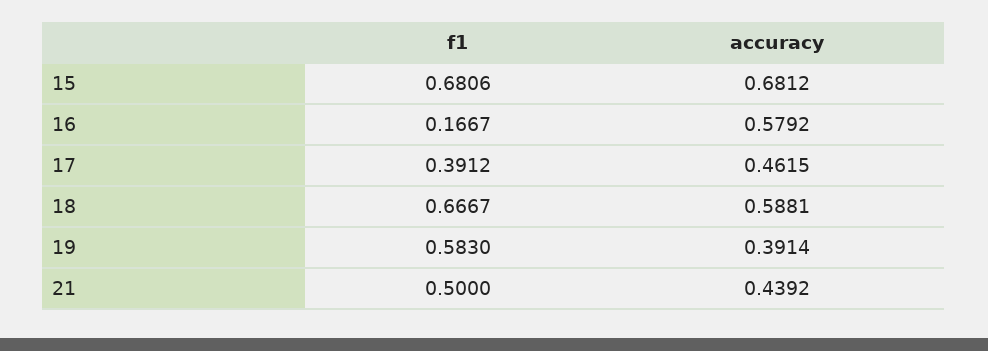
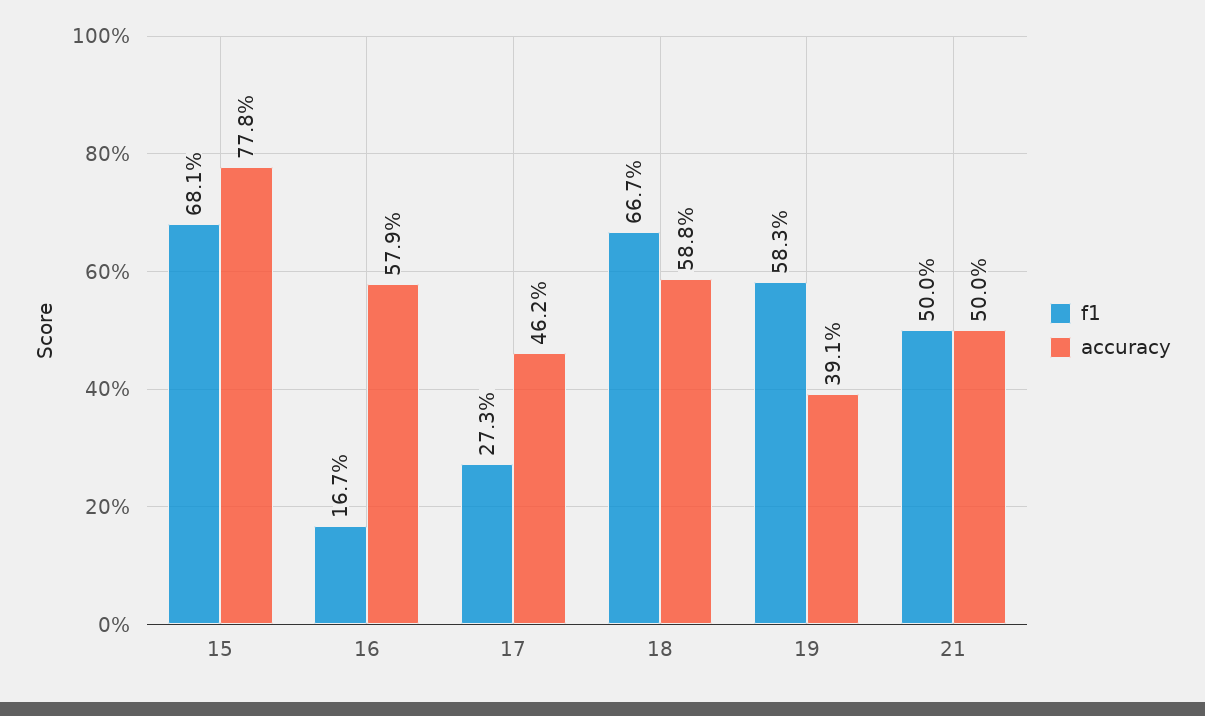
accuracy, 15: 0.6812 -> 0.778
f1, 17: 0.3912 -> 0.273
accuracy, 21: 0.4392 -> 0.5

